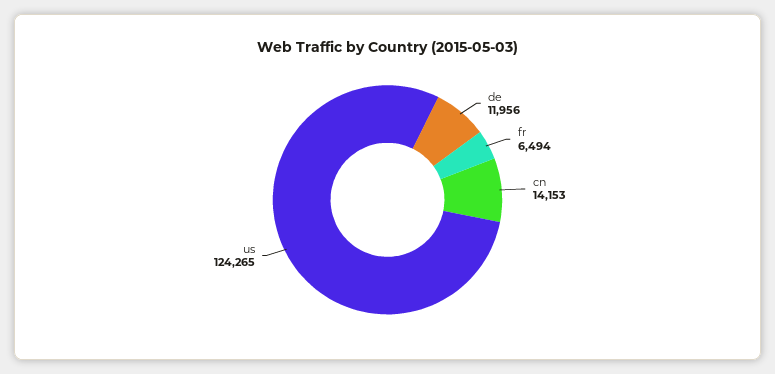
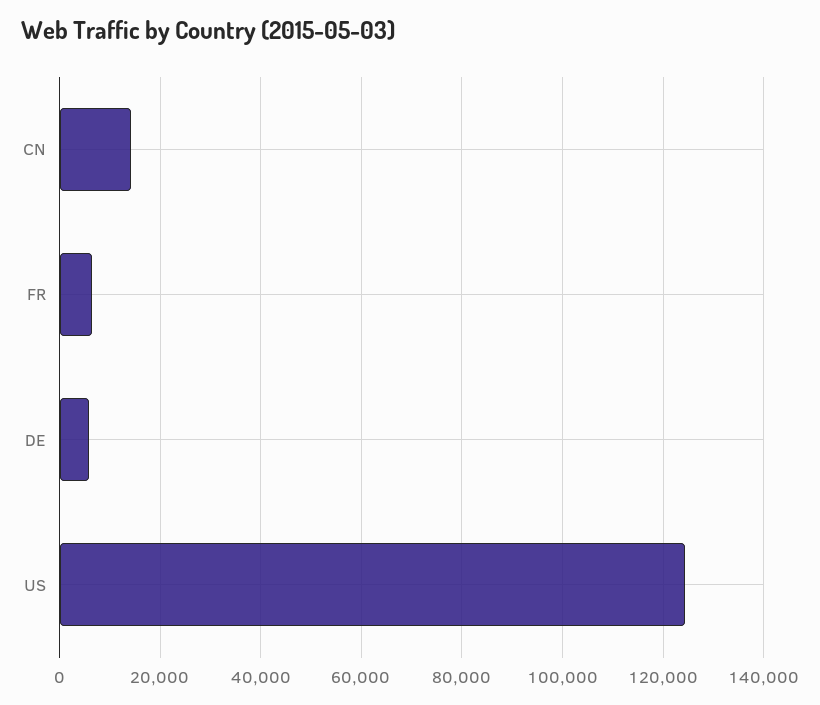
de: 11956 -> 6000

